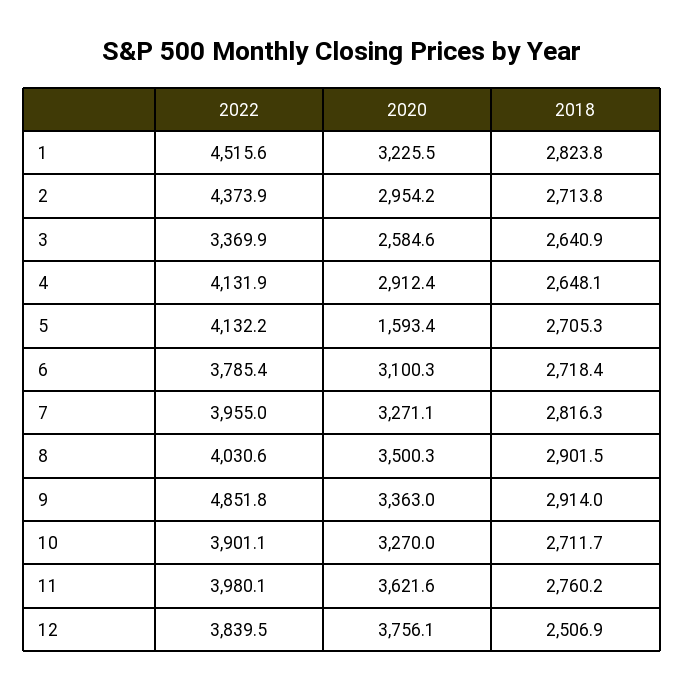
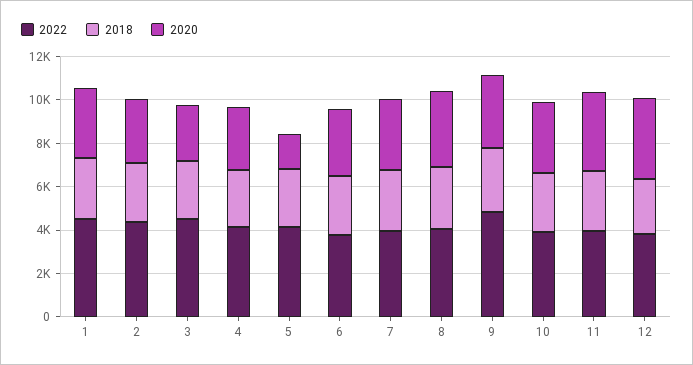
2022, 3: 3369.9 -> 4500

